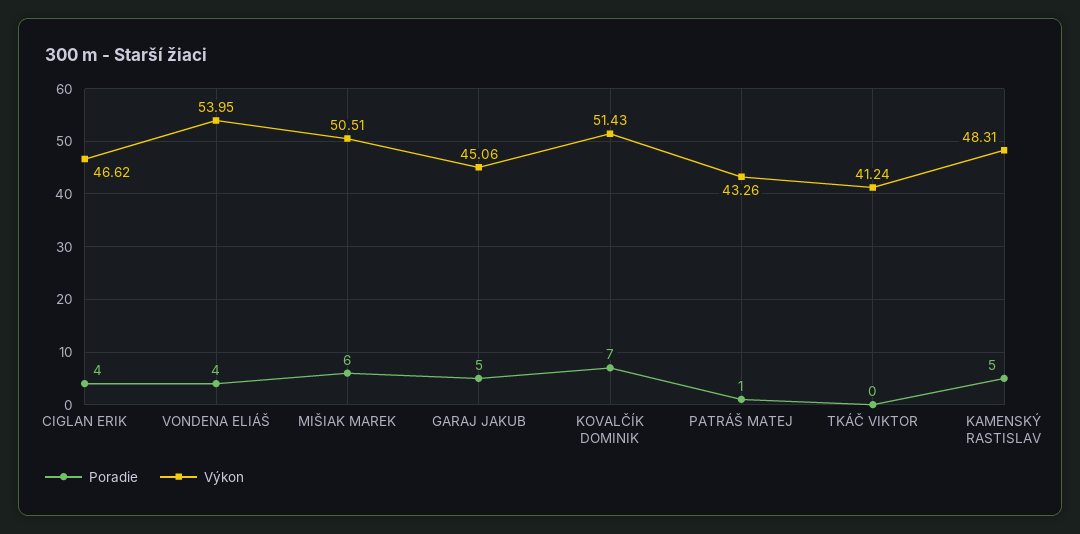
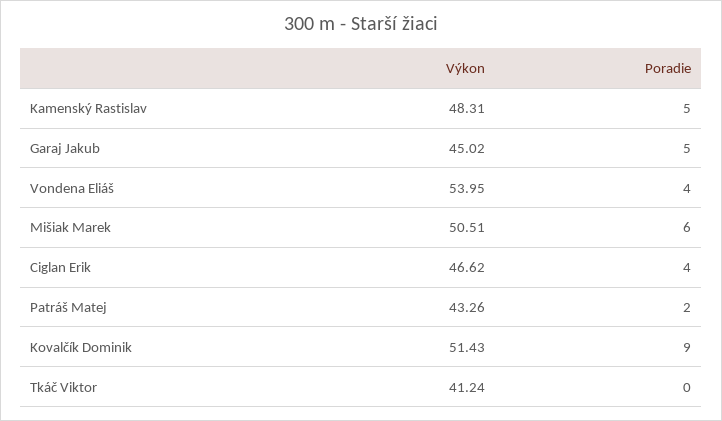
Výkon, GARAJ JAKUB: 45.06 -> 45.02
Poradie, KOVALČÍK DOMINIK: 7 -> 9
Poradie, PATRÁŠ MATEJ: 1 -> 2

